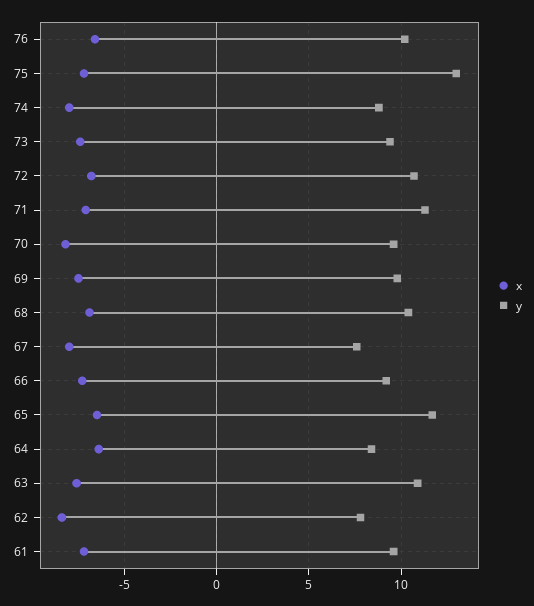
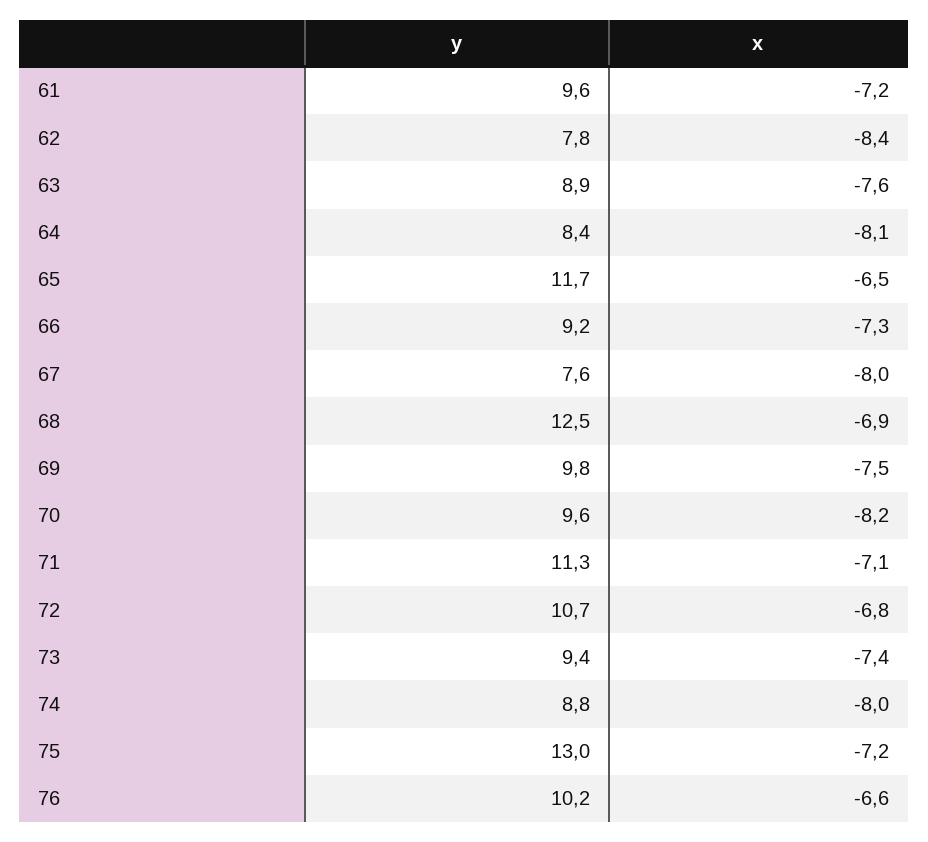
y, 68: 10.5 -> 12.5
x, 64: -6.5 -> -8.1
y, 63: 11 -> 8.9

